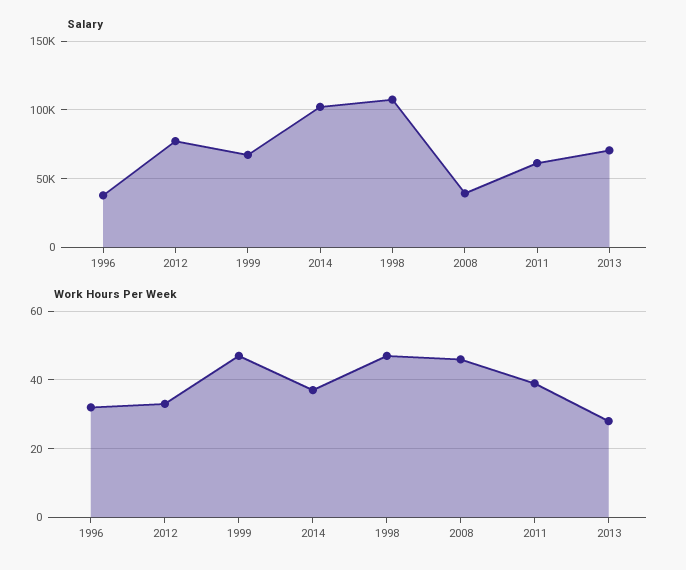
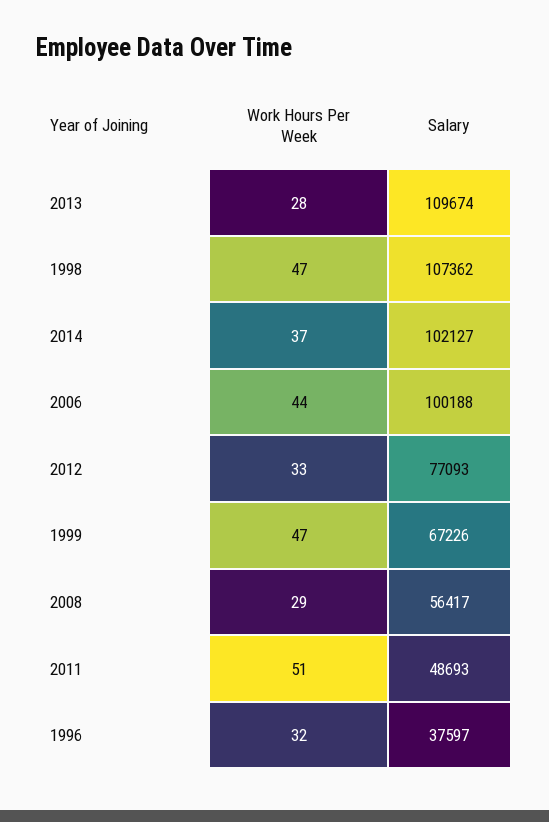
Salary, 2008: 40000 -> 56417
Salary, 2011: 60000 -> 48693
Salary, 2013: 70000 -> 109674
Work Hours Per Week, 2008: 45 -> 29
Work Hours Per Week, 2011: 40 -> 51
Work Hours Per Week, 2006: none -> 44
Salary, 2006: none -> 100188

